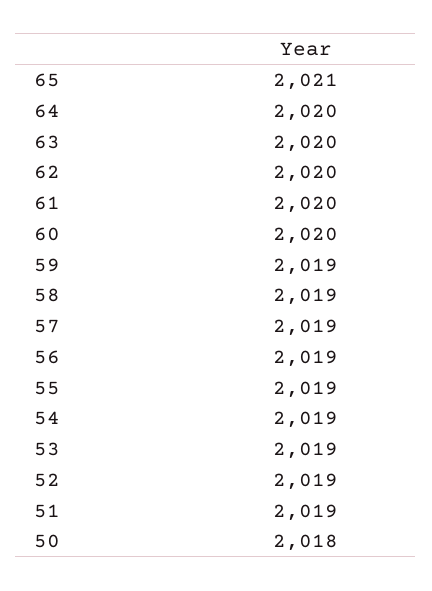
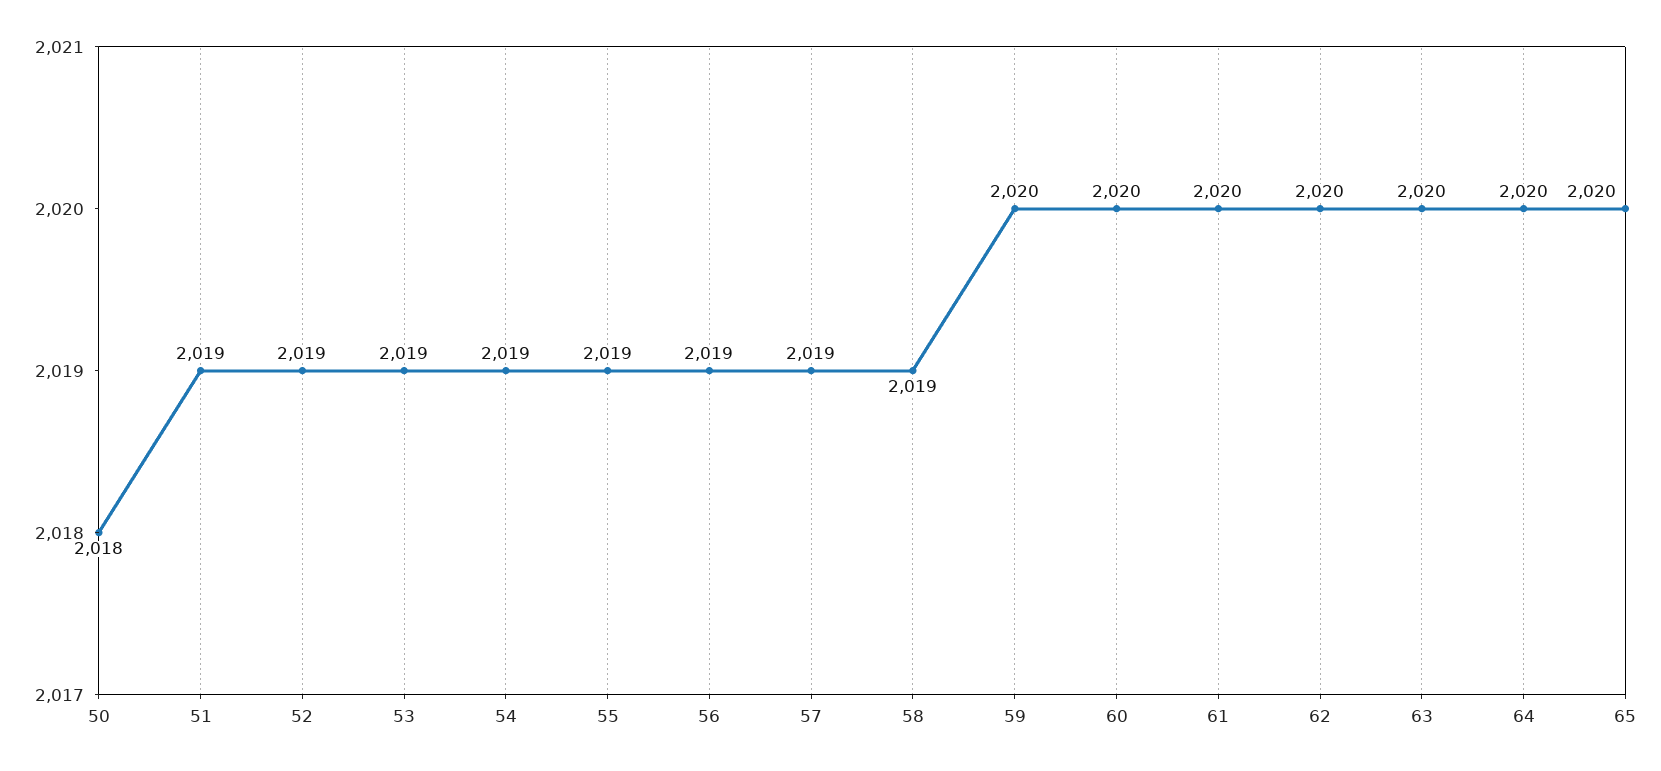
65: 2021 -> 2020
59: 2019 -> 2020

